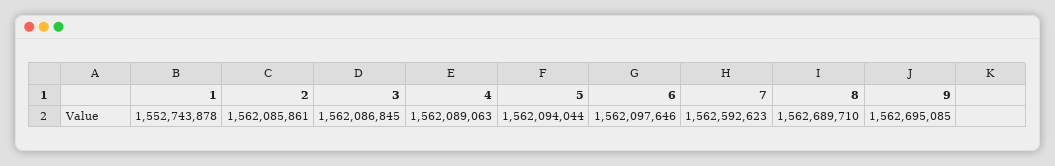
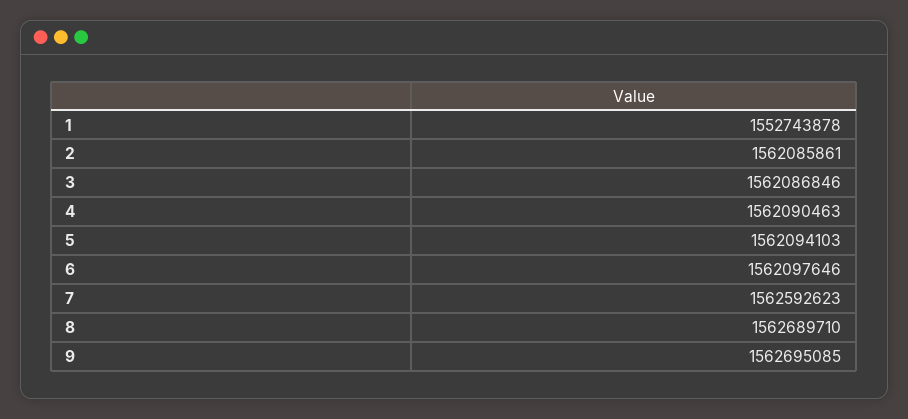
3: 1562086845 -> 1562086846
4: 1562089063 -> 1562090463
5: 1562094044 -> 1562094103

